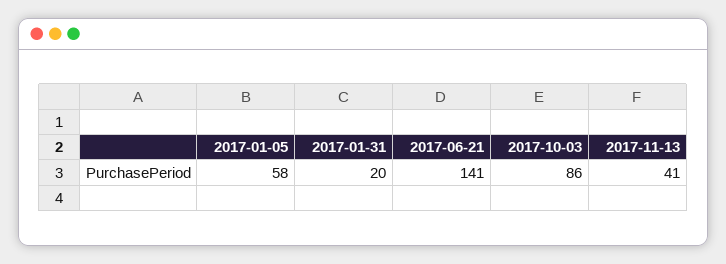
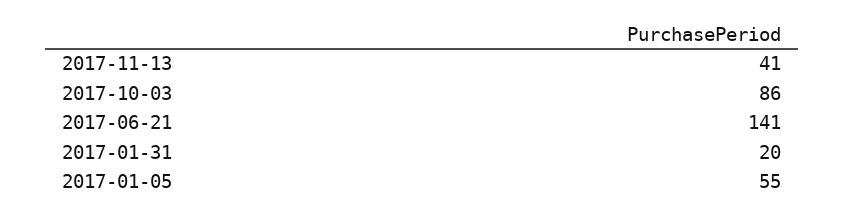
2017-01-05: 58 -> 55

